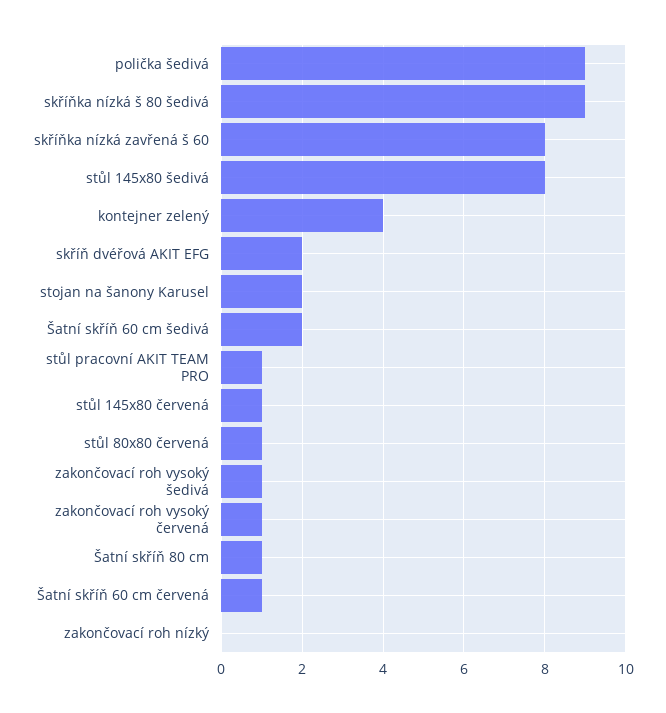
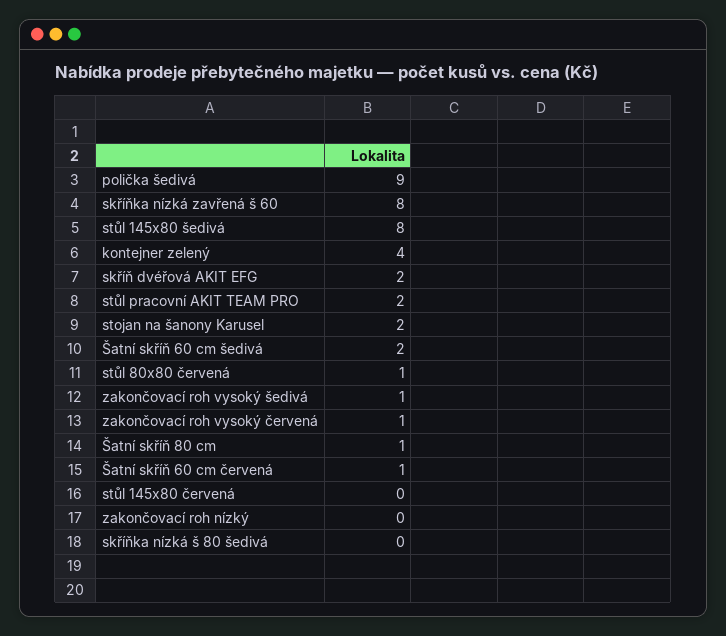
skříňka nízká š 80 šedivá: 9 -> 0
stůl pracovní AKIT TEAM PRO: 1 -> 2
stůl 145x80 červená: 1 -> 0

